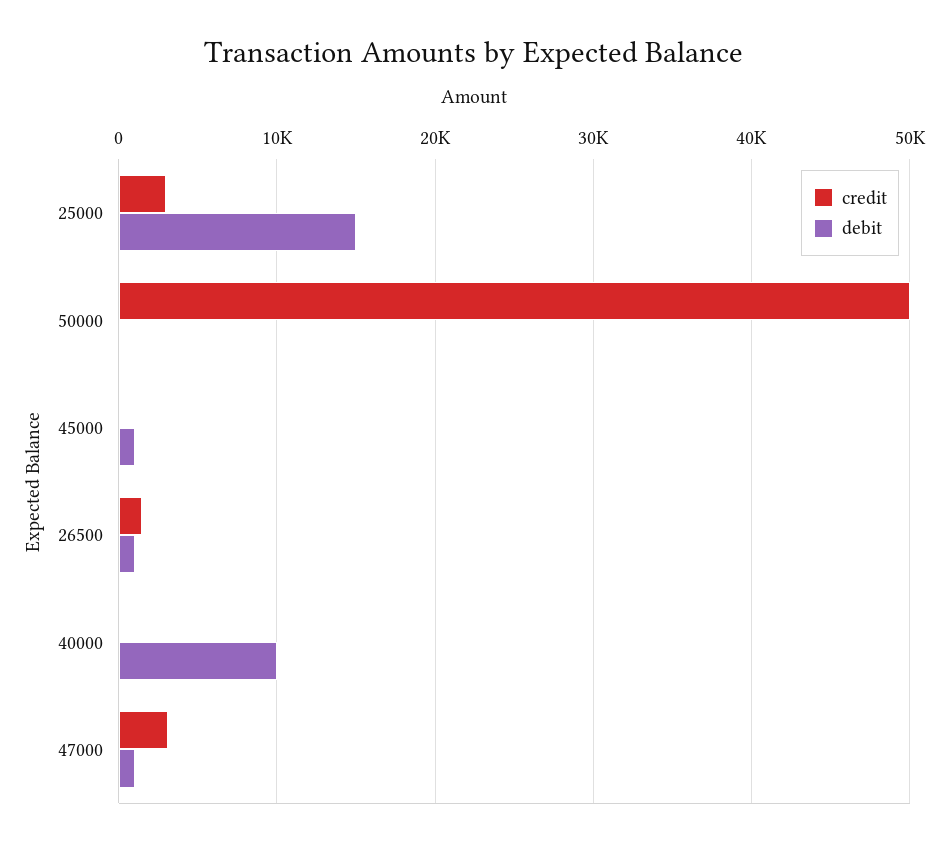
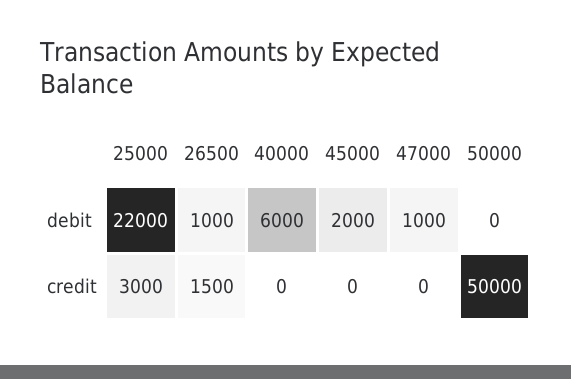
debit, 25000: 15000 -> 22000
debit, 45000: 1000 -> 2000
debit, 40000: 10000 -> 6000
credit, 47000: 3000 -> 0

